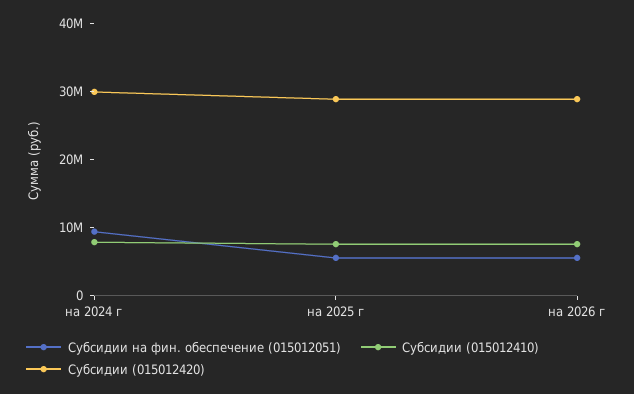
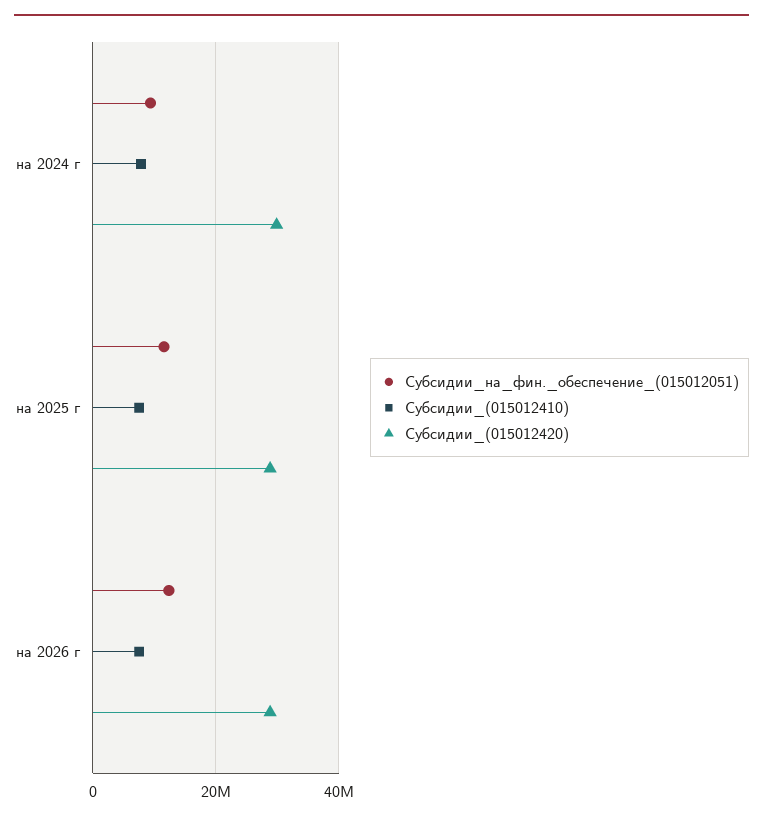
Субсидии на фин. обеспечение (015012051), на 2025 г: 6000000 -> 12000000
Субсидии на фин. обеспечение (015012051), на 2026 г: 6000000 -> 12000000

